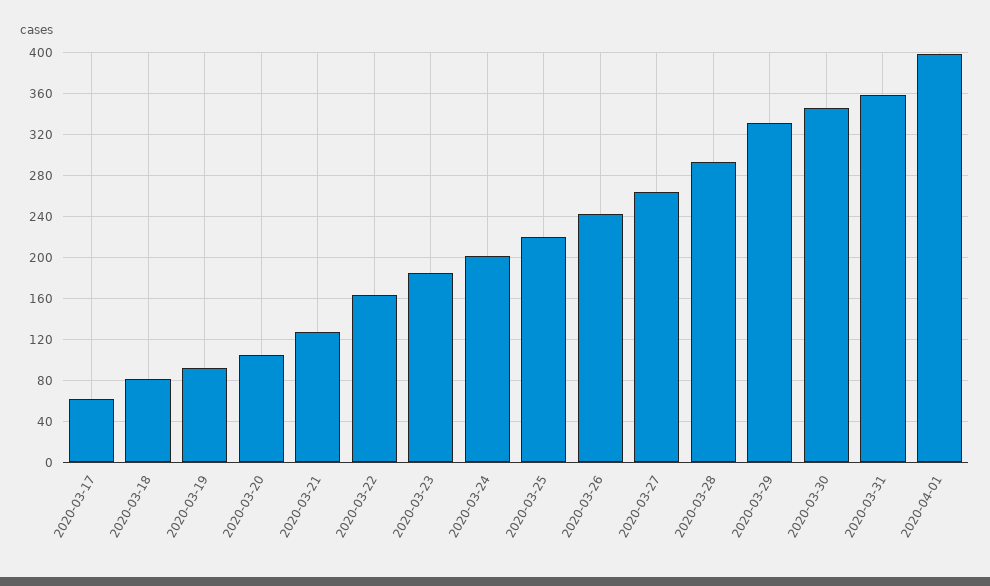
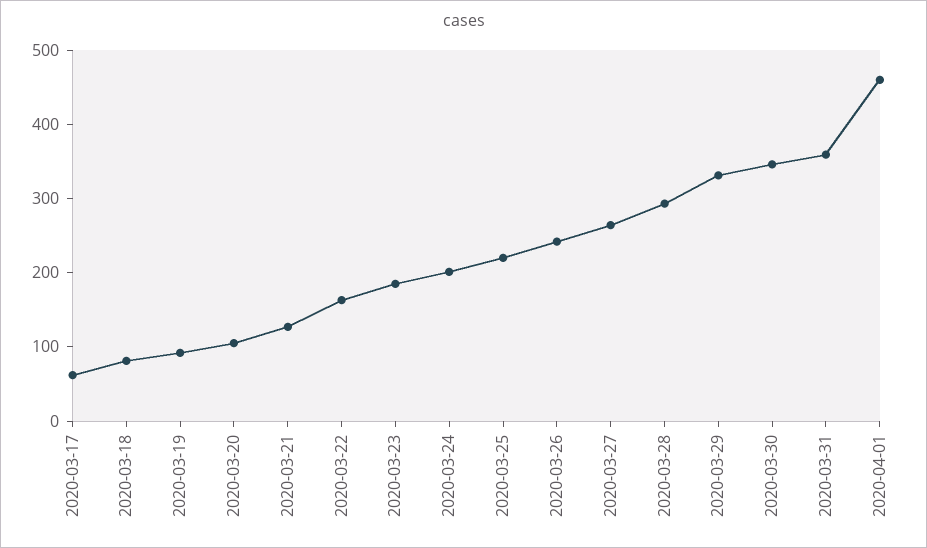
2020-04-01: 400 -> 460

